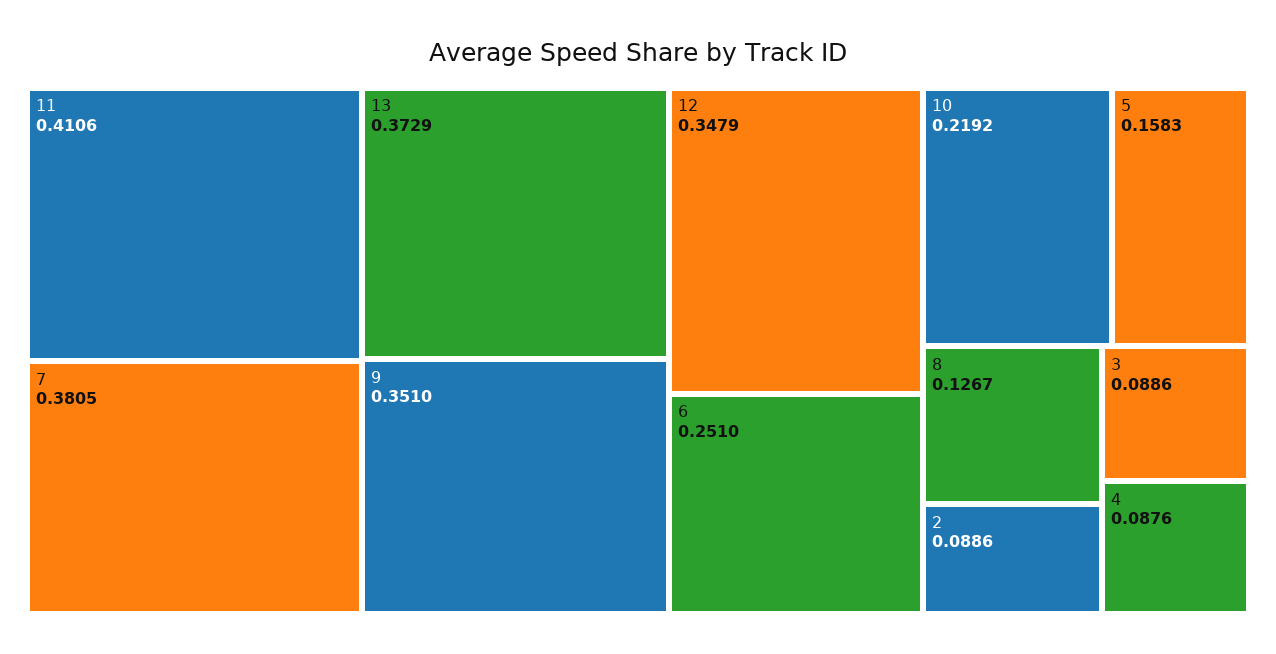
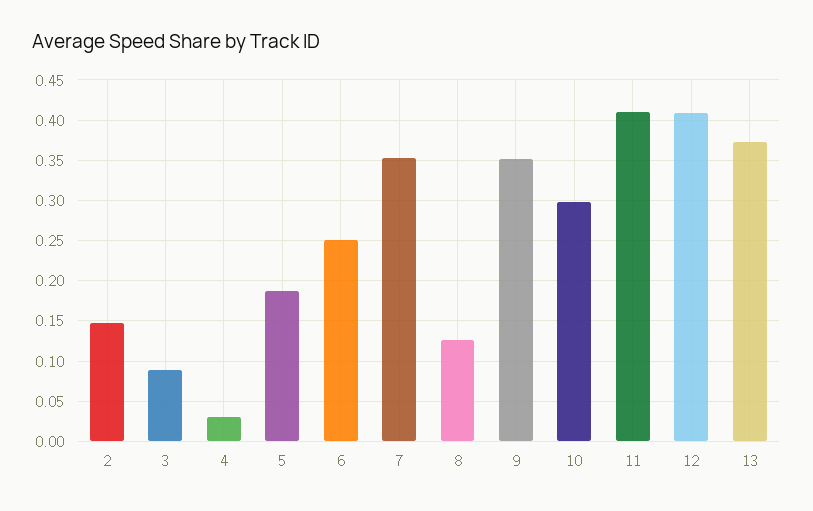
7: 0.3805 -> 0.35
12: 0.3479 -> 0.41
10: 0.2192 -> 0.3
5: 0.1583 -> 0.19
2: 0.0886 -> 0.15
4: 0.0876 -> 0.03

